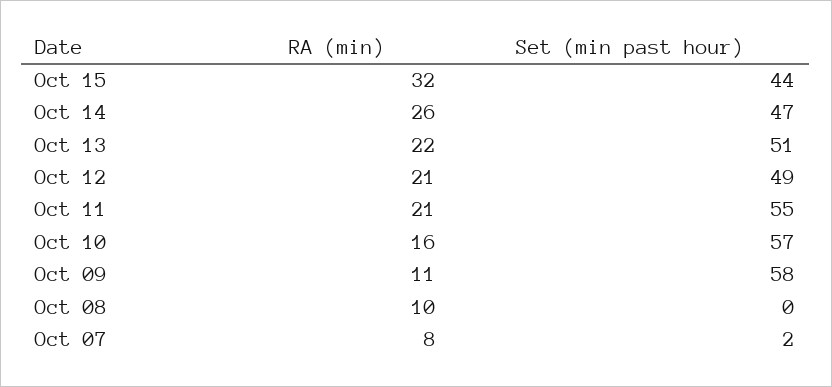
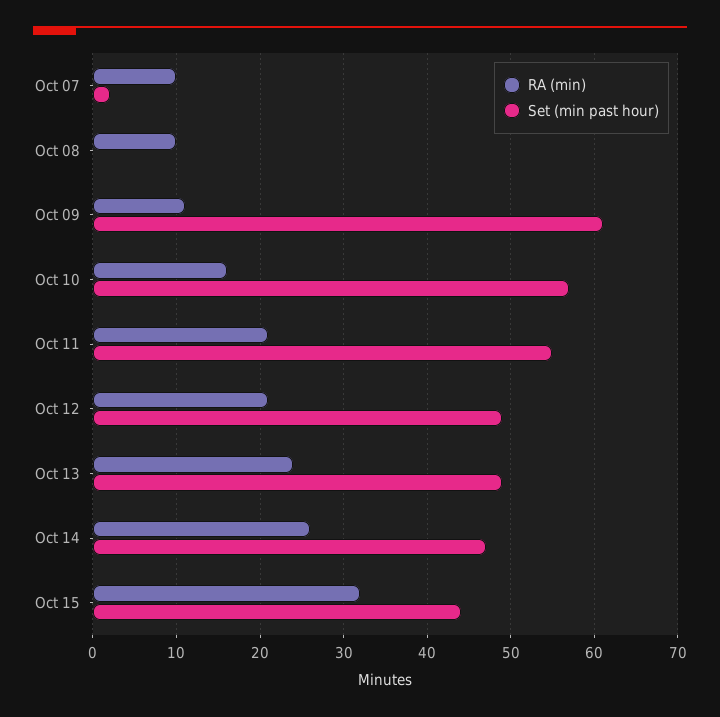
RA (min), Oct 13: 22 -> 24
Set (min past hour), Oct 13: 51 -> 49
Set (min past hour), Oct 09: 58 -> 61
RA (min), Oct 07: 8 -> 10

